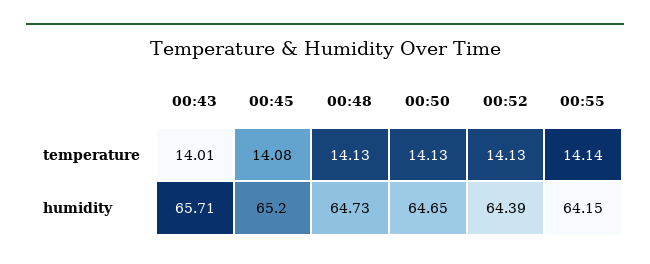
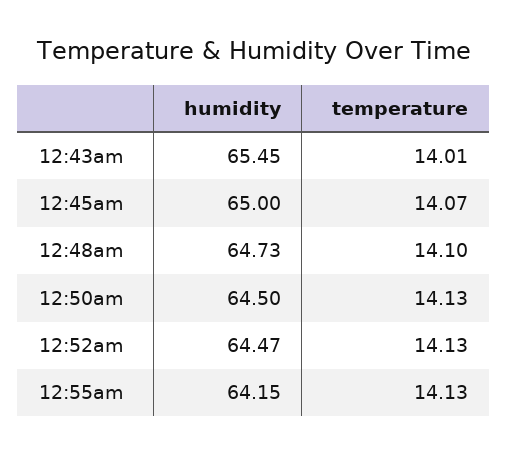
00:45, temperature: 14.08 -> 14.07
00:48, temperature: 14.13 -> 14.1
00:55, temperature: 14.14 -> 14.13
00:43, humidity: 65.71 -> 65.45
00:45, humidity: 65.2 -> 65
00:50, humidity: 64.65 -> 64.5
00:52, humidity: 64.39 -> 64.47

